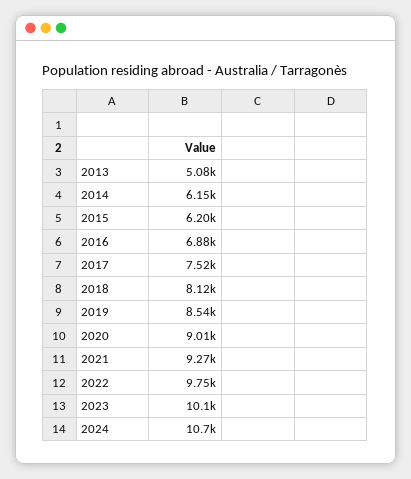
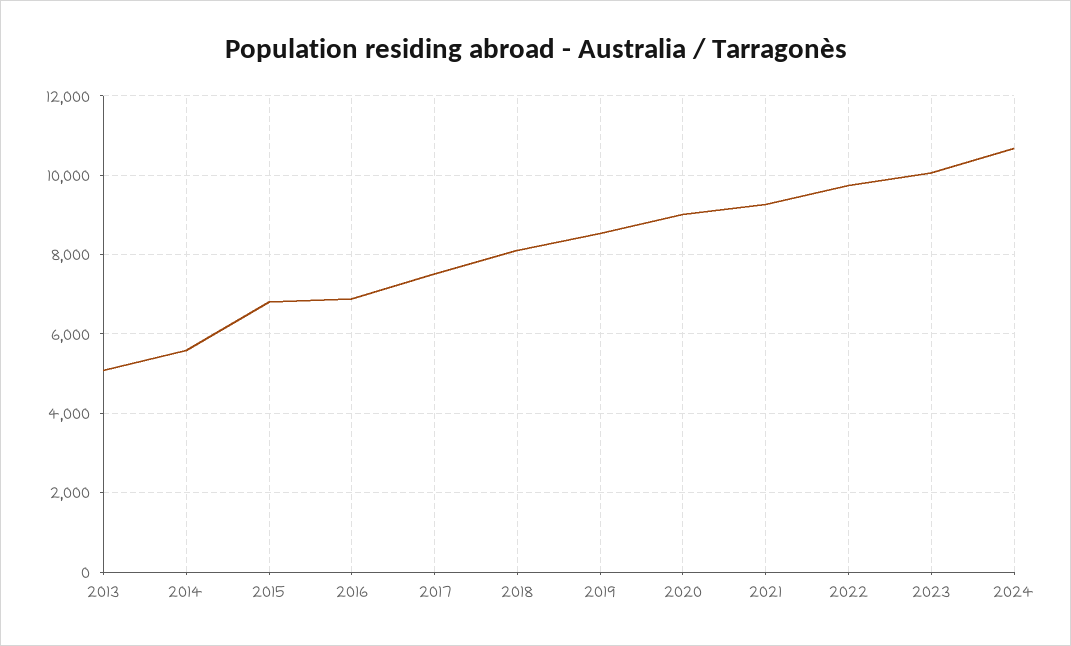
2014: 6150 -> 5600
2015: 6200 -> 6800

